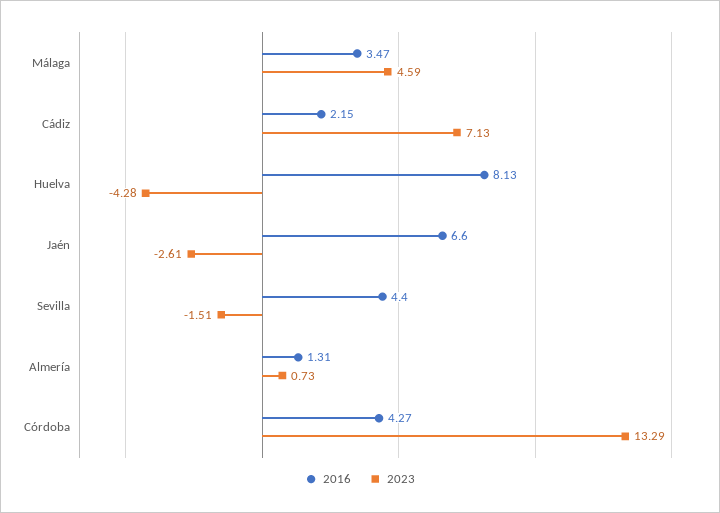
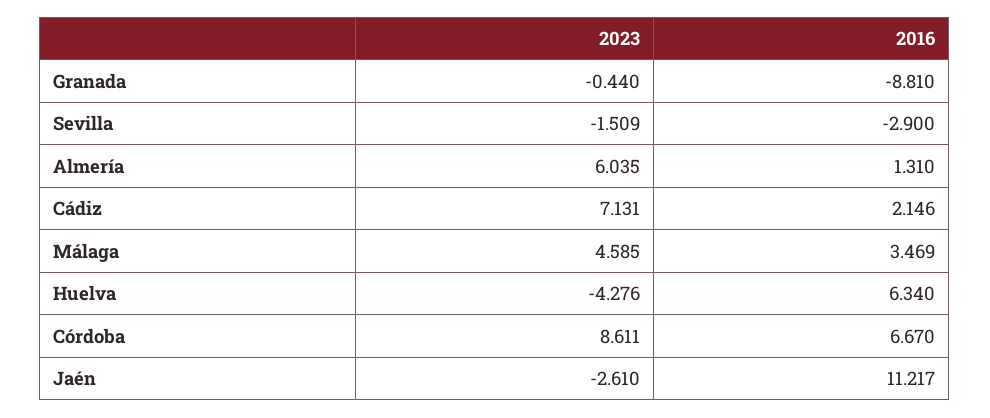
2016, Huelva: 8.13 -> 6.34
2016, Jaén: 6.6 -> 11.217
2016, Sevilla: 4.4 -> -2.9
2023, Almería: 0.73 -> 6.035
2016, Córdoba: 4.27 -> 6.67
2023, Córdoba: 13.29 -> 8.611
2023, Granada: none -> -0.44
2016, Granada: none -> -8.81

